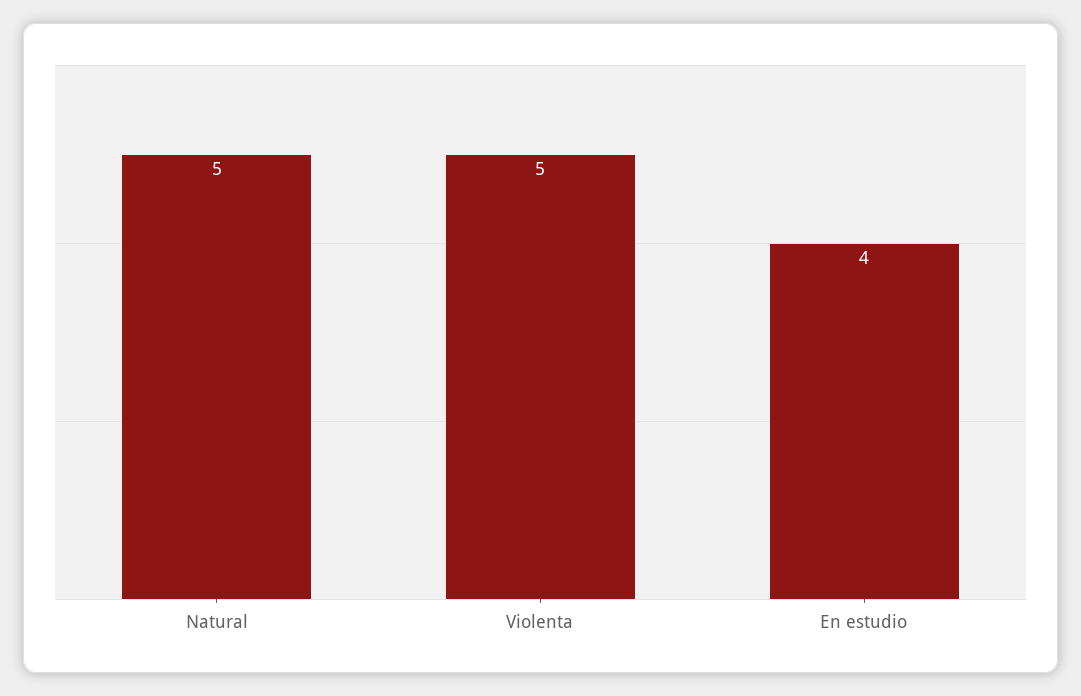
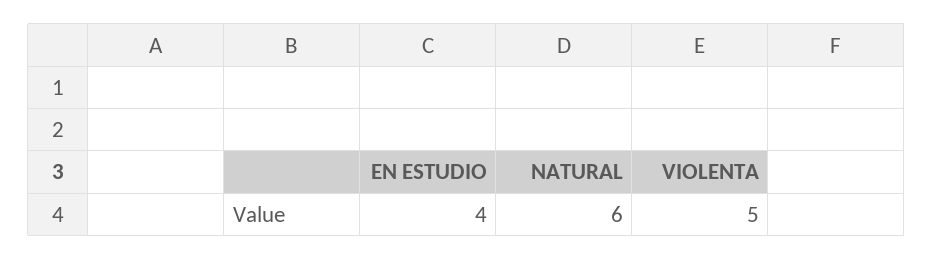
Natural: 5 -> 6

